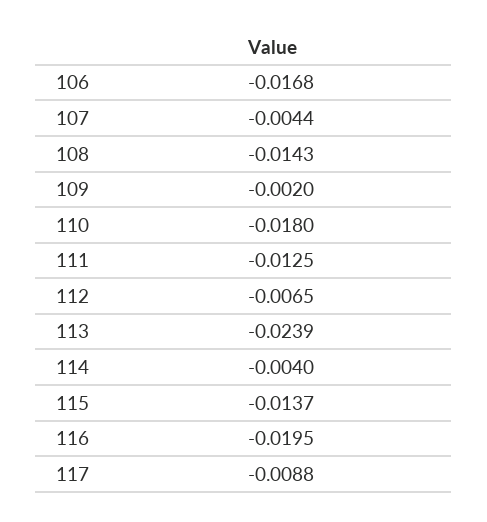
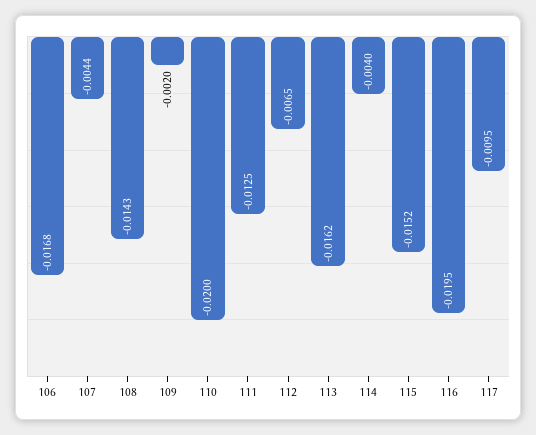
110: -0.018 -> -0.02
113: -0.0239 -> -0.0162
115: -0.0137 -> -0.0152
117: -0.0088 -> -0.0095

